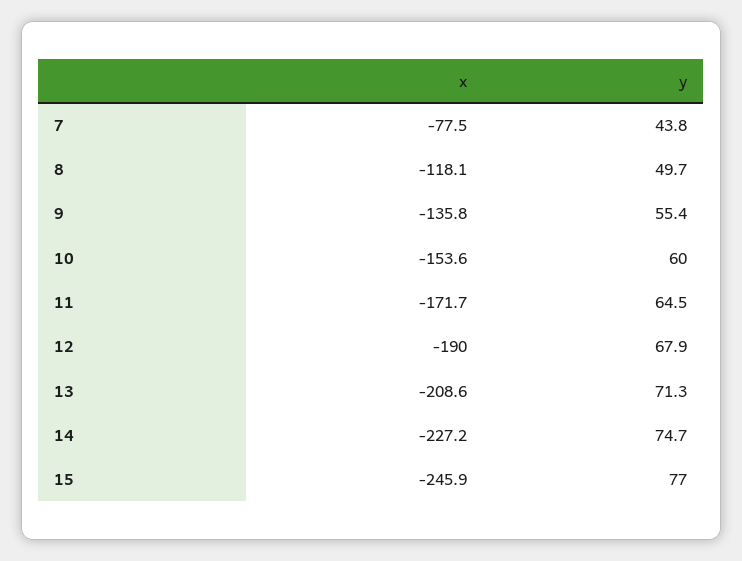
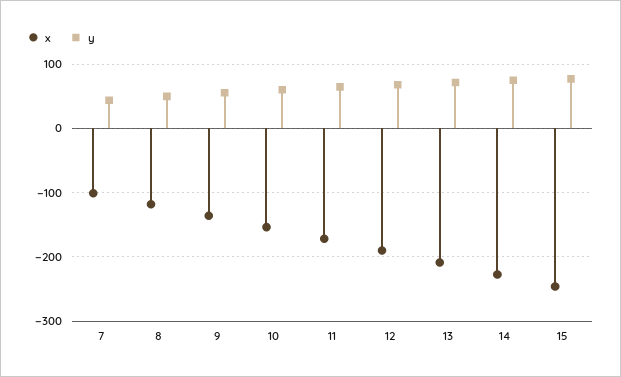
x, 7: -77.5 -> -100

